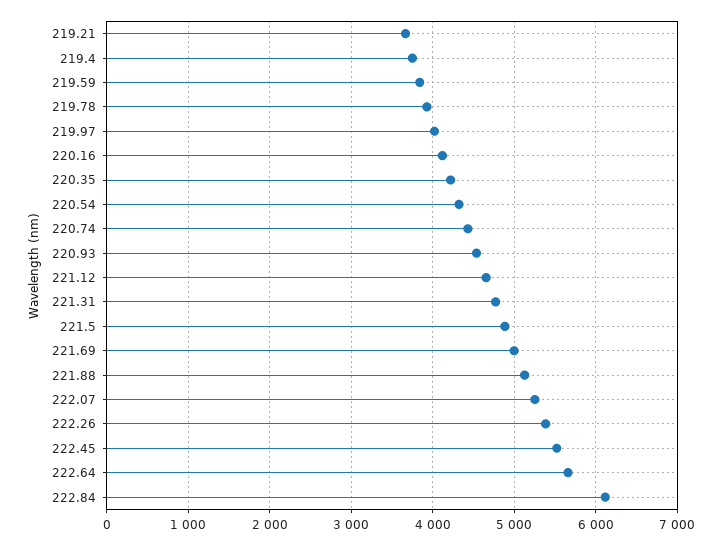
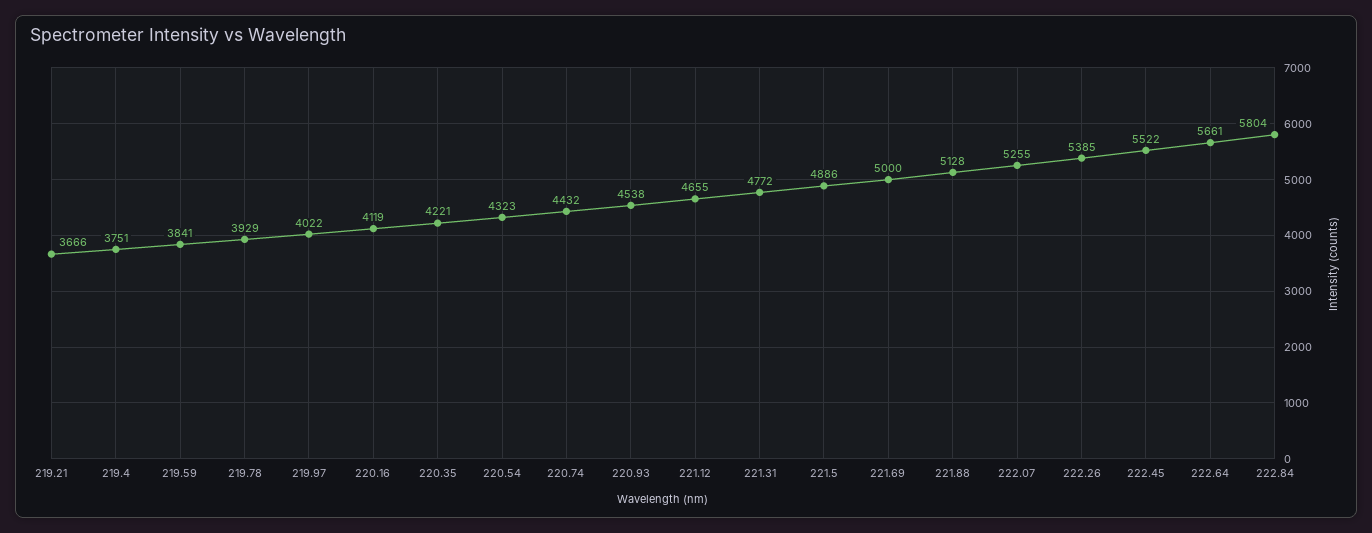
222.84: 6100 -> 5804

